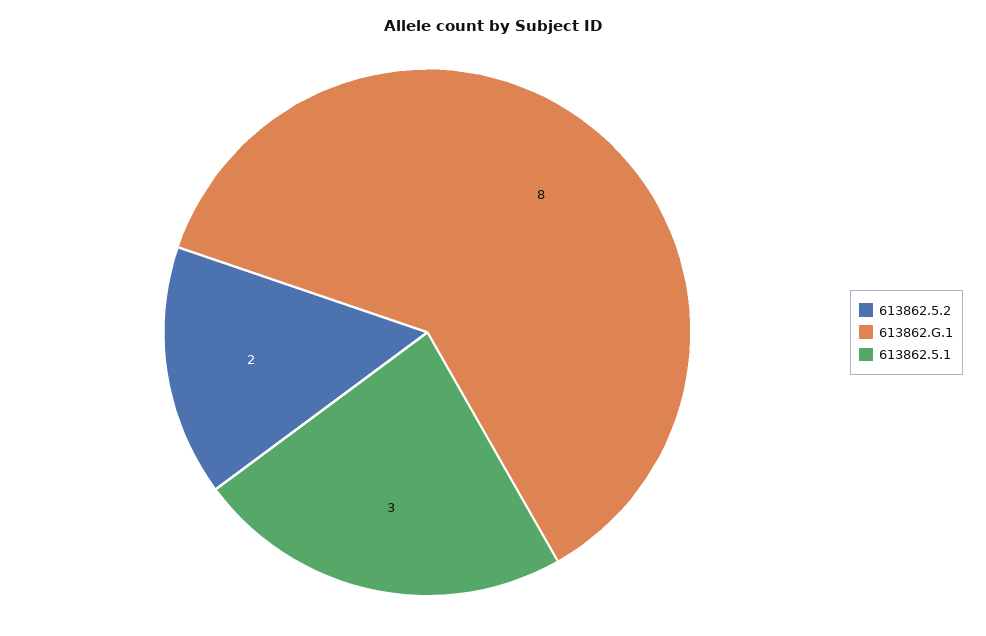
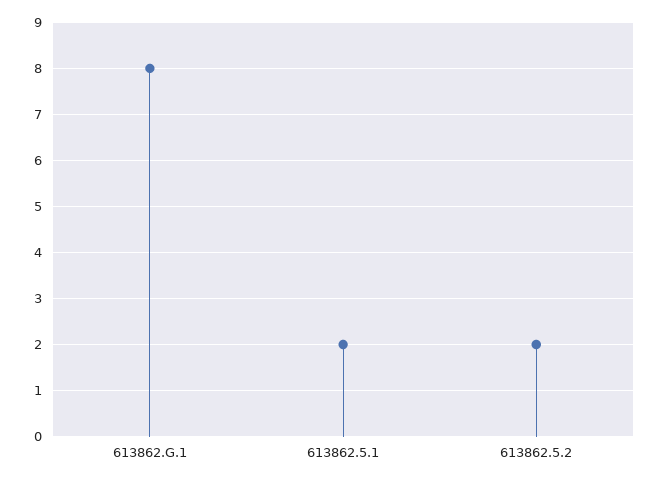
613862.5.1: 3 -> 2

